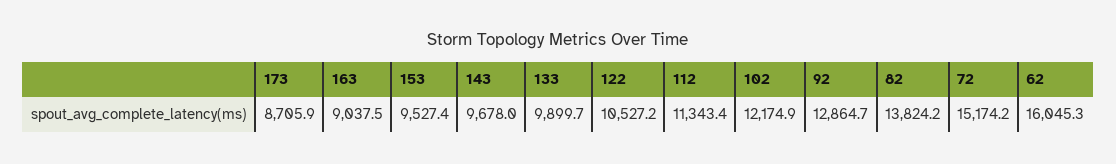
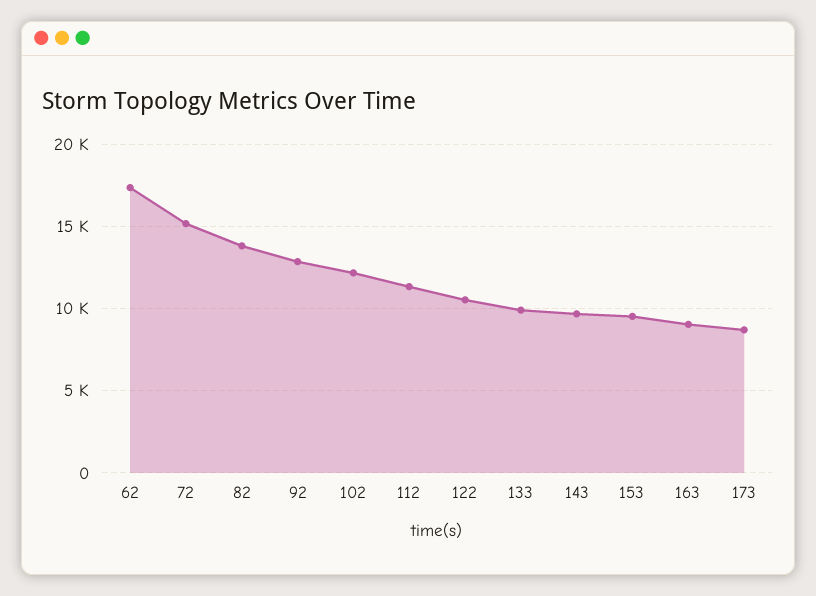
62: 16045.3 -> 17500

